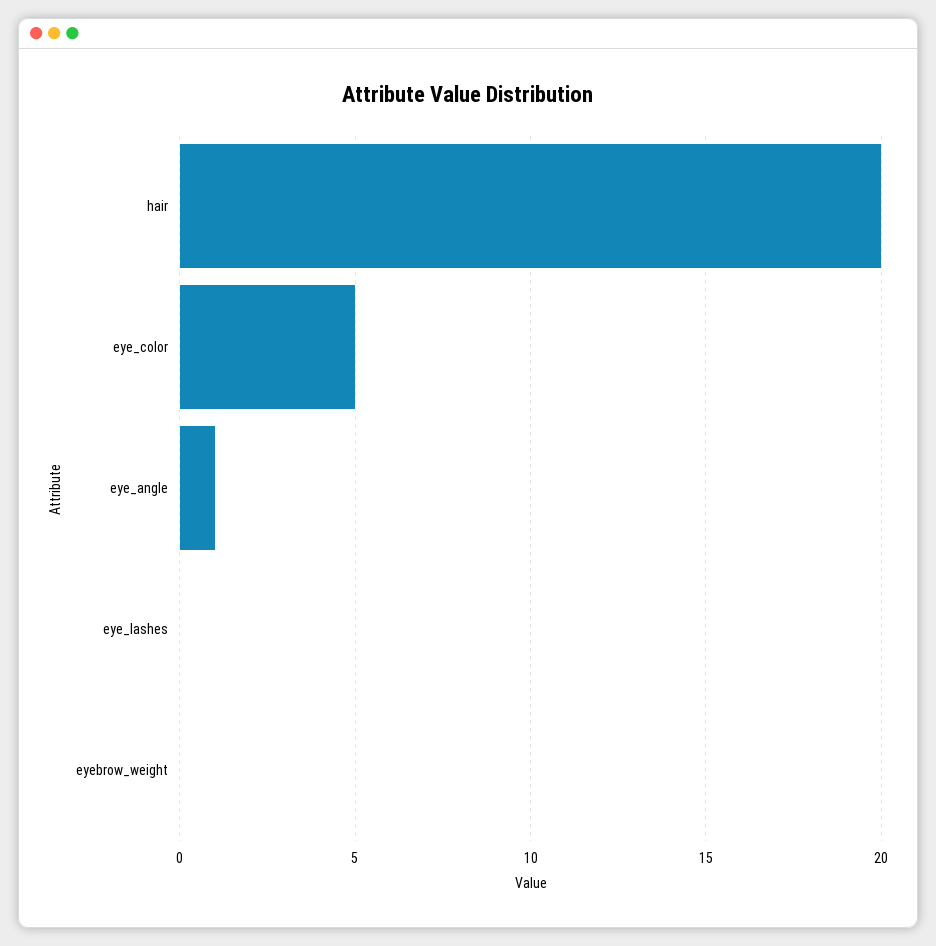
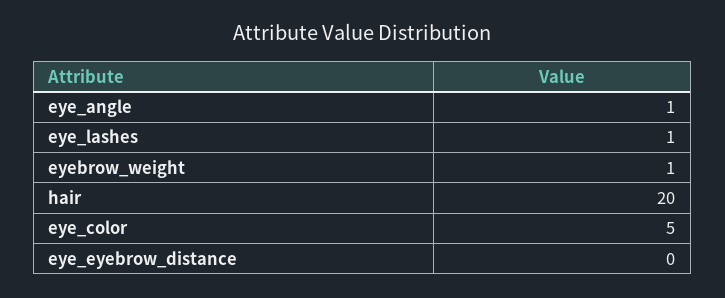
eye_lashes: 0 -> 1
eyebrow_weight: 0 -> 1
eye_eyebrow_distance: none -> 0

